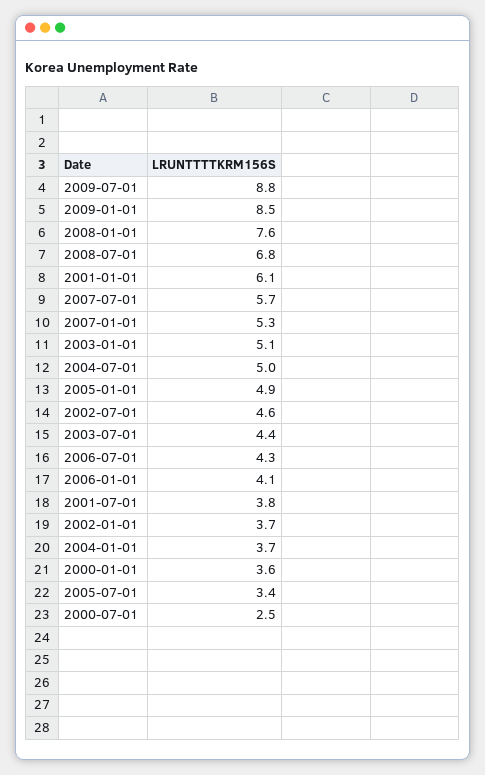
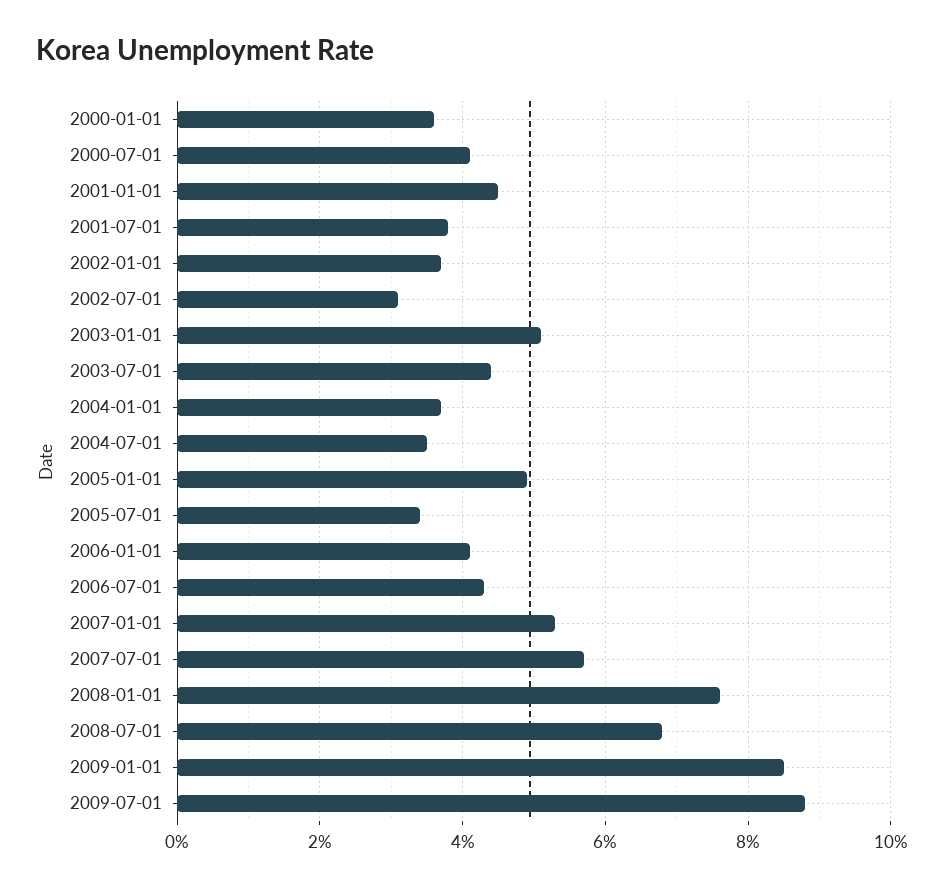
2001-01-01: 6.1 -> 4.5
2004-07-01: 5 -> 3.5
2002-07-01: 4.6 -> 3
2000-07-01: 2.5 -> 4

